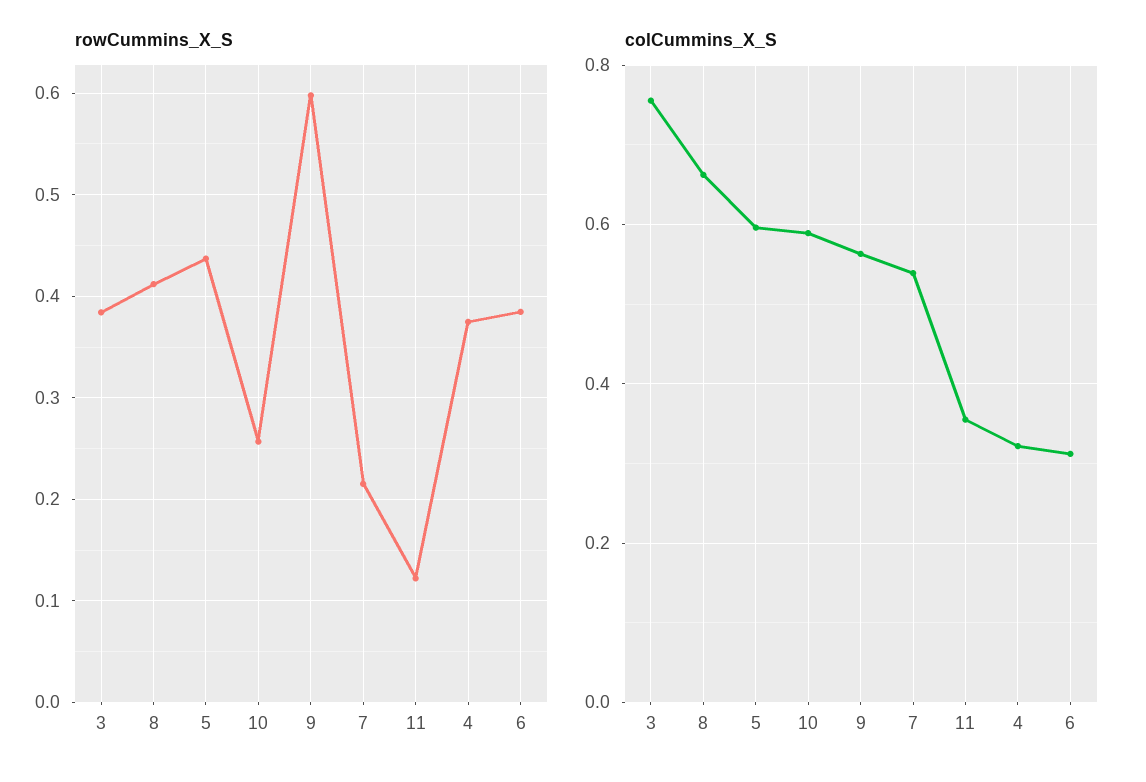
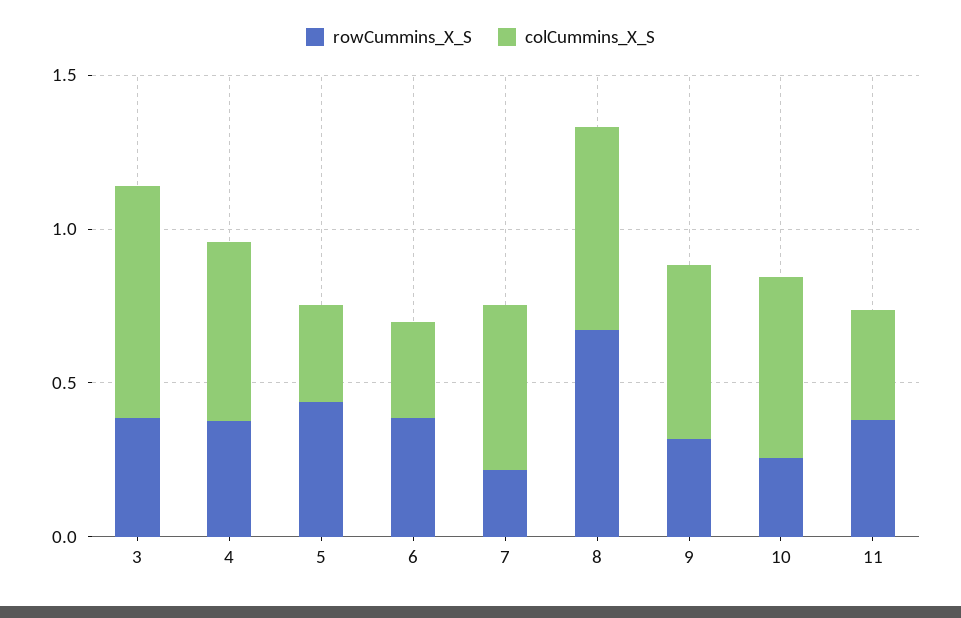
rowCummins_X_S, 8: 0.41 -> 0.7
rowCummins_X_S, 9: 0.6 -> 0.3
rowCummins_X_S, 11: 0.12 -> 0.4
colCummins_X_S, 5: 0.6 -> 0.3
colCummins_X_S, 4: 0.32 -> 0.6

